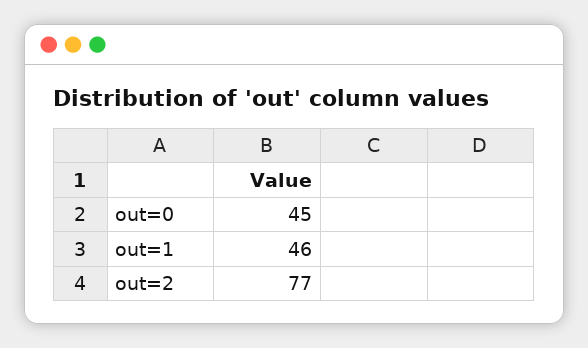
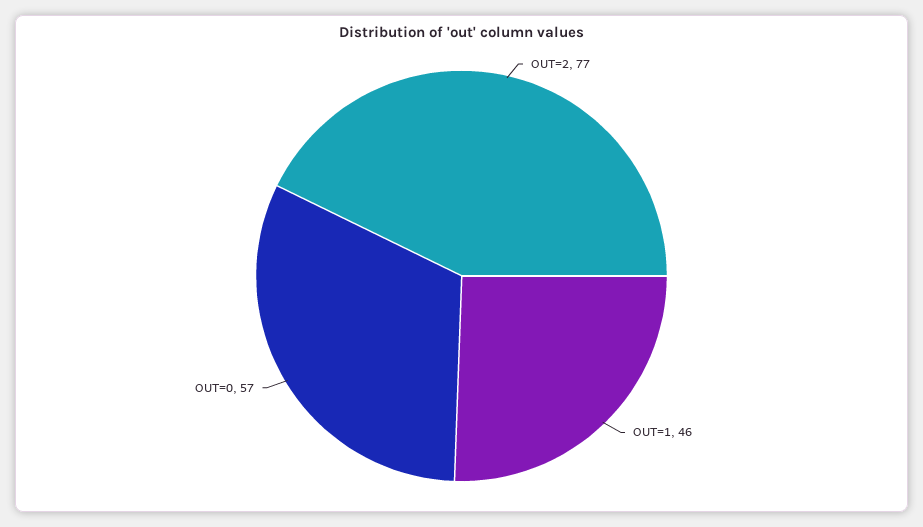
out=0: 45 -> 57

